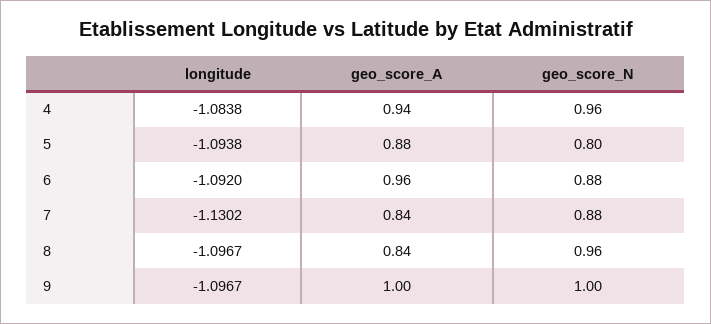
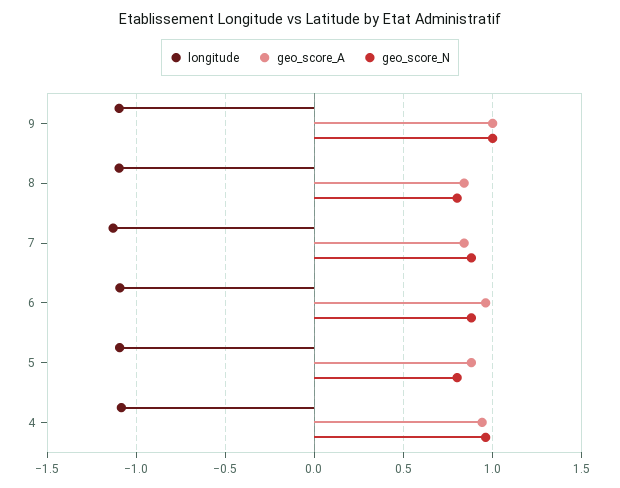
geo_score_N, 8: 0.96 -> 0.8

